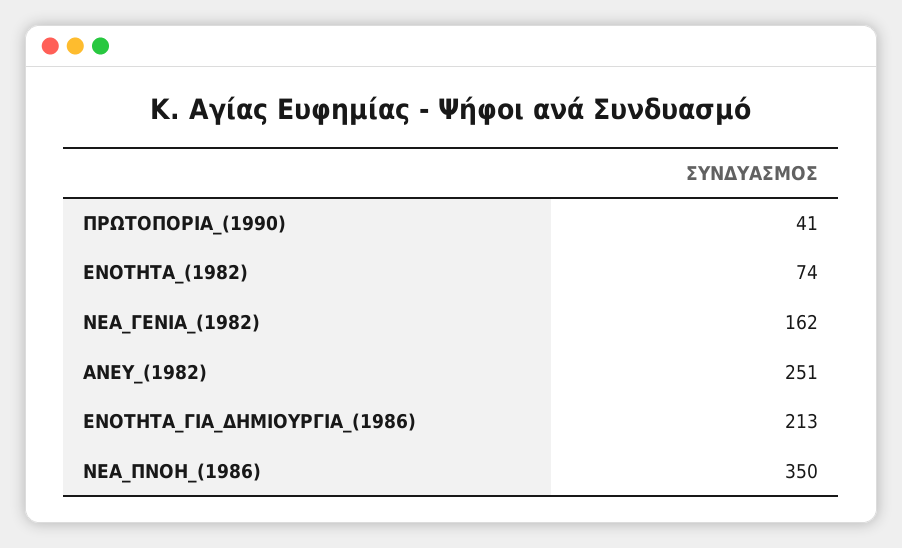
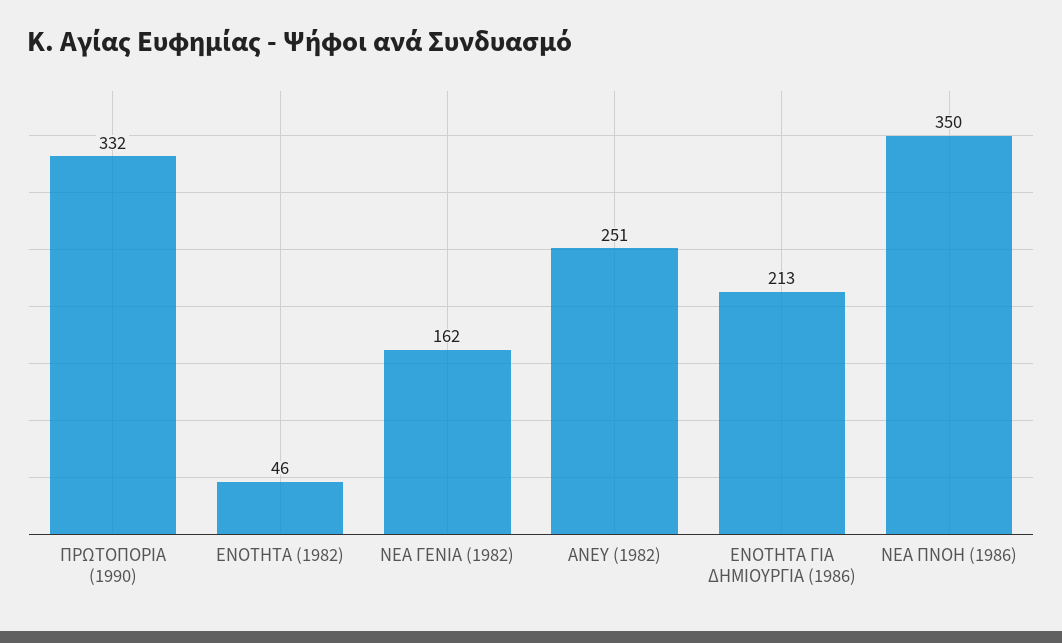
ΠΡΩΤΟΠΟΡΙΑ_(1990): 41 -> 332
ΕΝΟΤΗΤΑ_(1982): 74 -> 46

